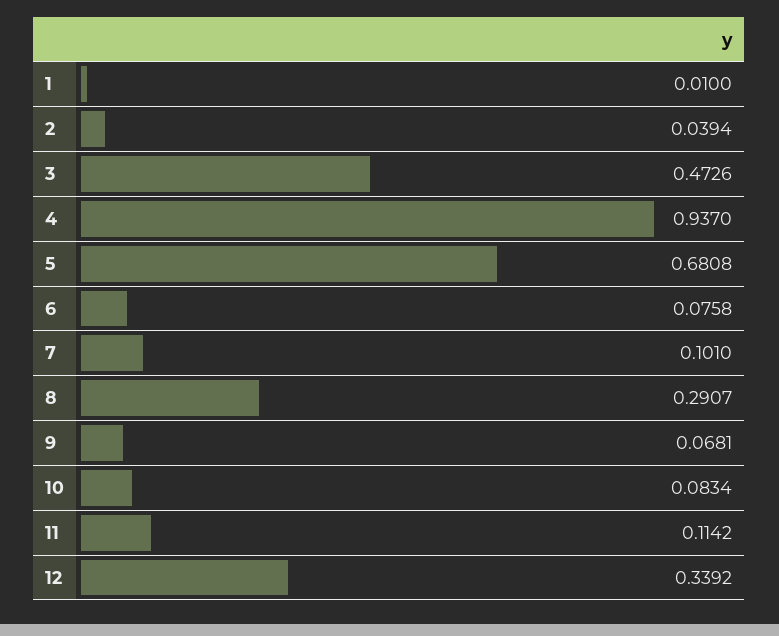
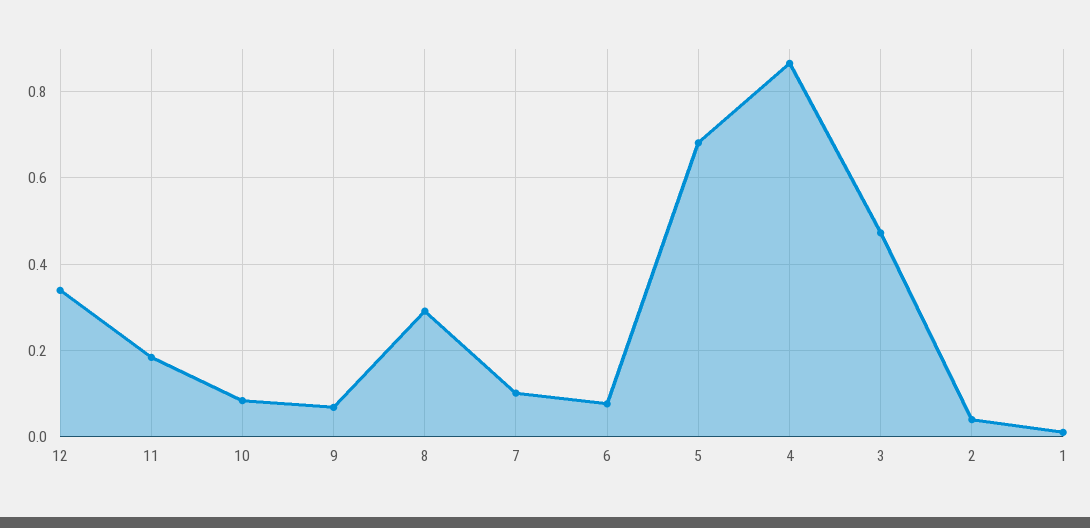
4: 0.937 -> 0.86
11: 0.1142 -> 0.18

